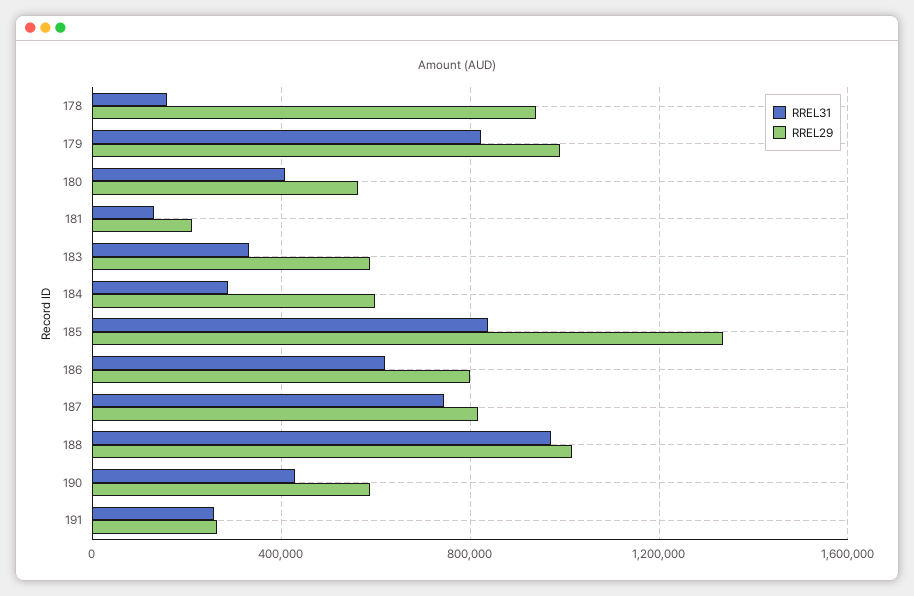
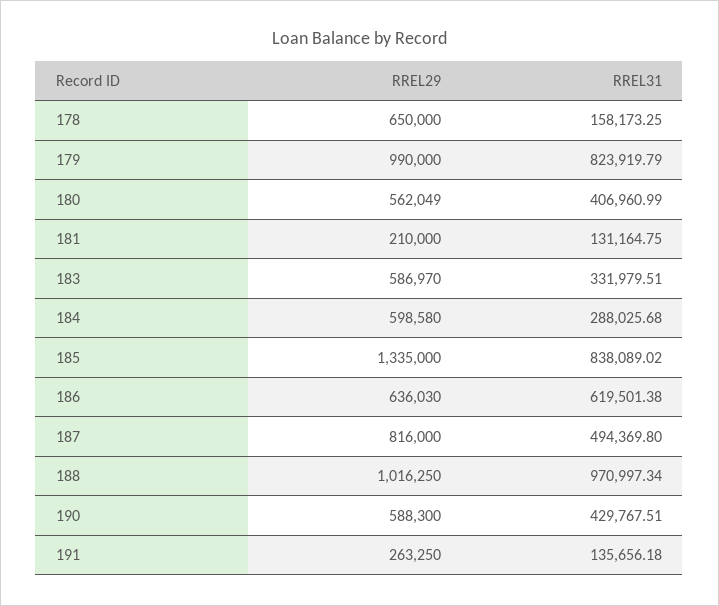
RREL29, 178: 950000 -> 650000
RREL29, 186: 800000 -> 636030
RREL31, 187: 750000 -> 494369.8
RREL31, 191: 250000 -> 135656.18

